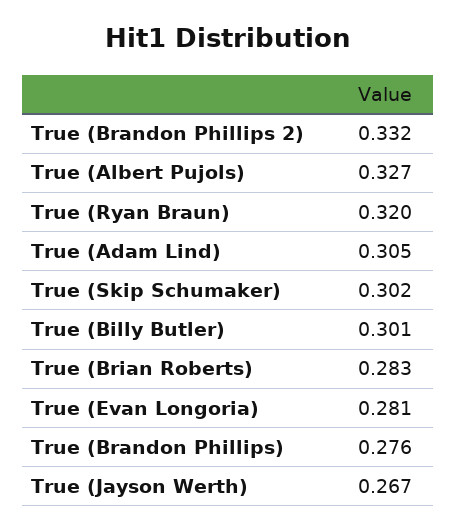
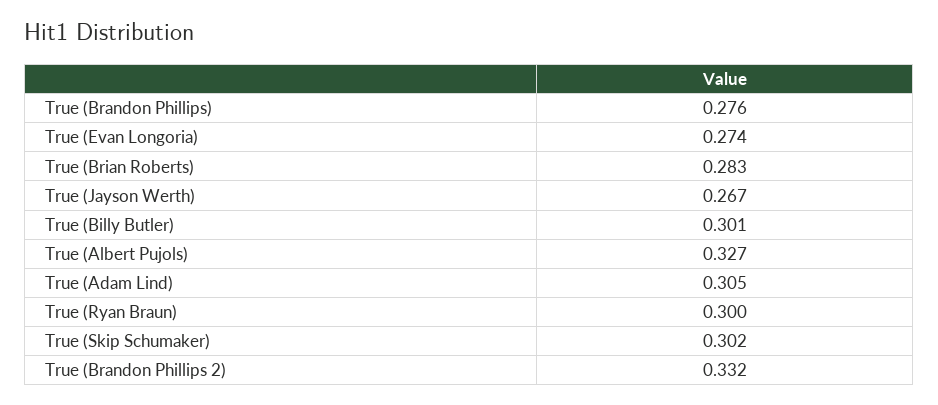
True (Ryan Braun): 0.32 -> 0.3
True (Evan Longoria): 0.281 -> 0.274

